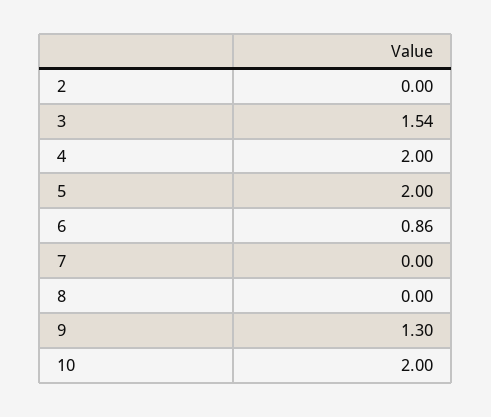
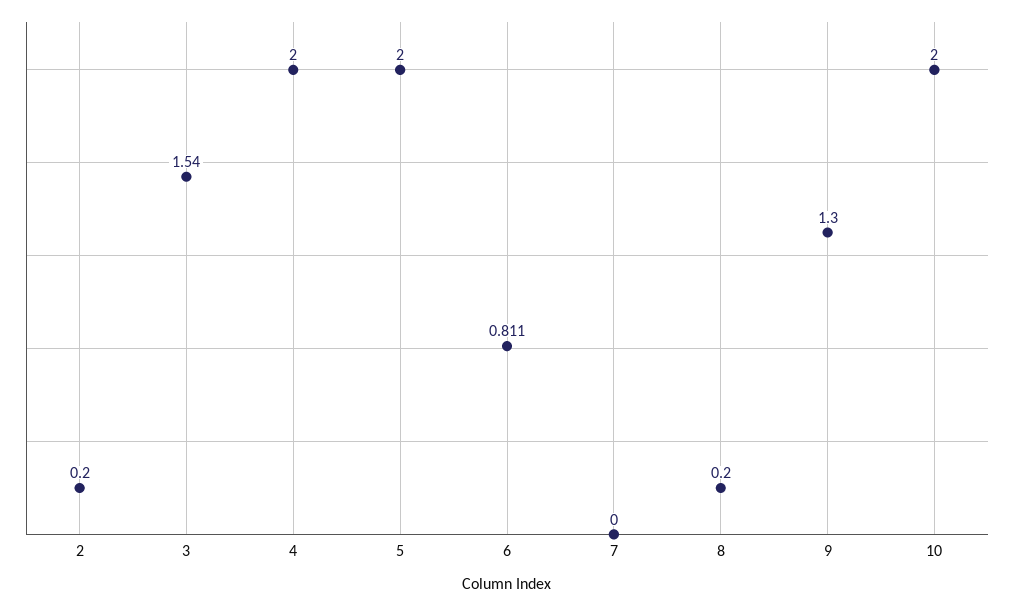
2: 0 -> 0.2
6: 0.86 -> 0.811
8: 0 -> 0.2

